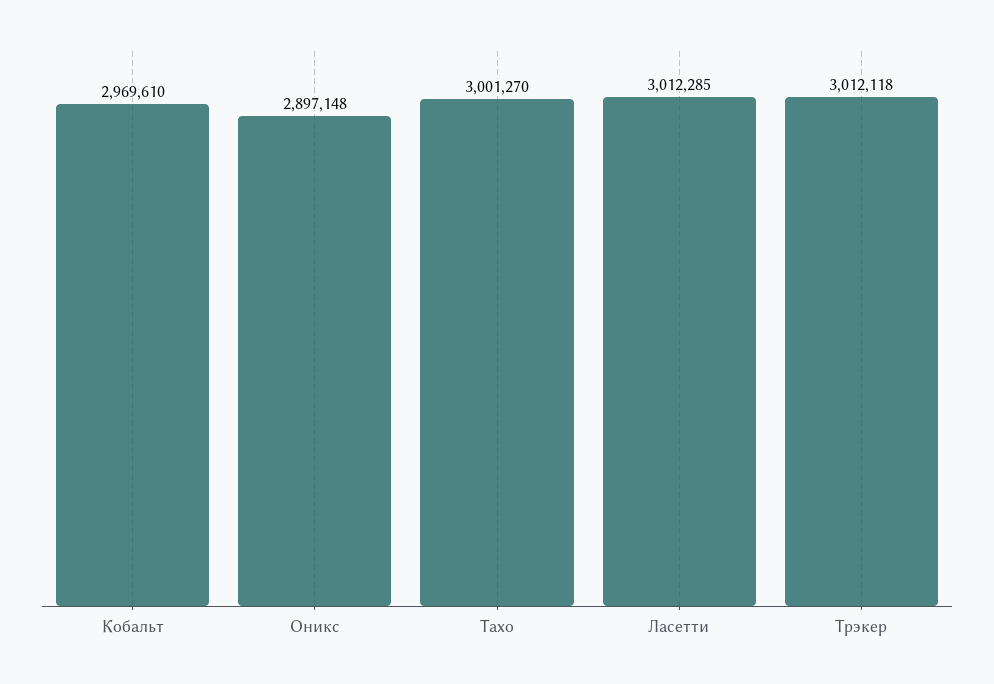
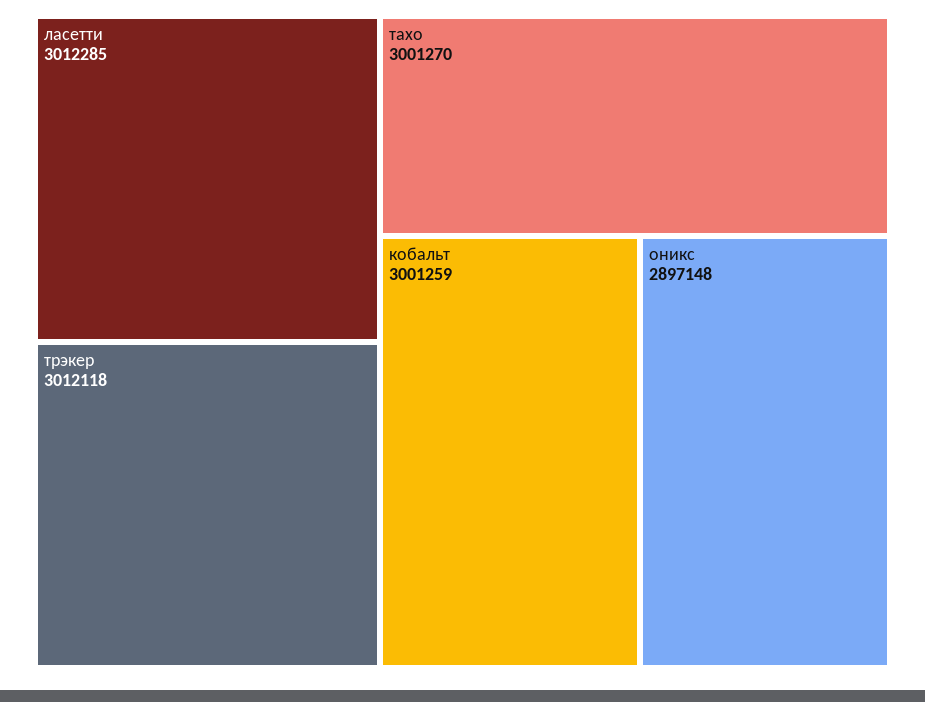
Кобальт: 2969610 -> 3001259

